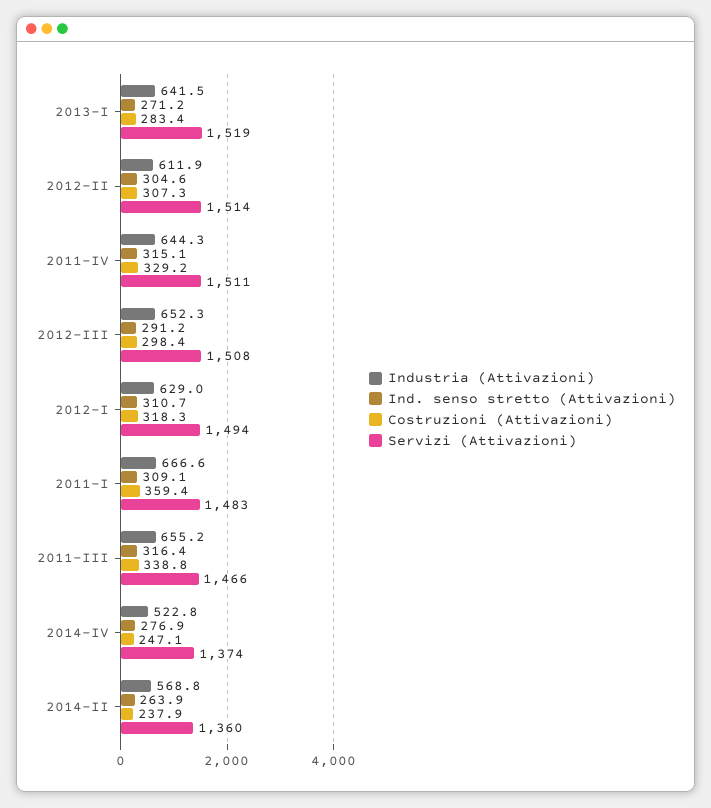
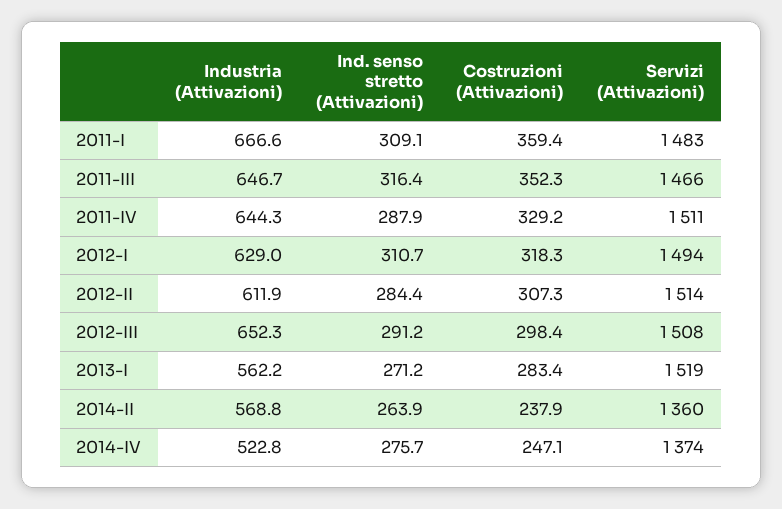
Industria (Attivazioni), 2013-I: 641.5 -> 562.2
Ind. senso stretto (Attivazioni), 2012-II: 304.6 -> 284.4
Ind. senso stretto (Attivazioni), 2011-IV: 315.1 -> 287.9
Industria (Attivazioni), 2011-III: 655.2 -> 646.7
Costruzioni (Attivazioni), 2011-III: 338.8 -> 352.3
Ind. senso stretto (Attivazioni), 2014-IV: 276.9 -> 275.7

